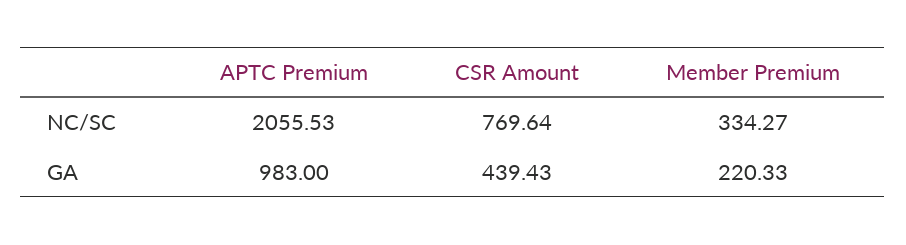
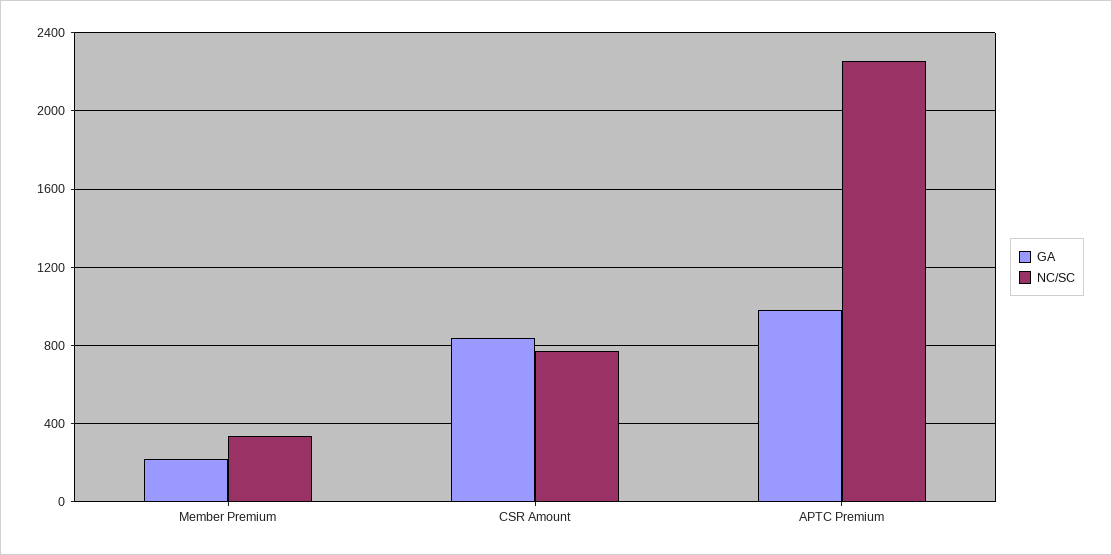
NC/SC, APTC Premium: 2055.53 -> 2250
GA, CSR Amount: 439.43 -> 850

